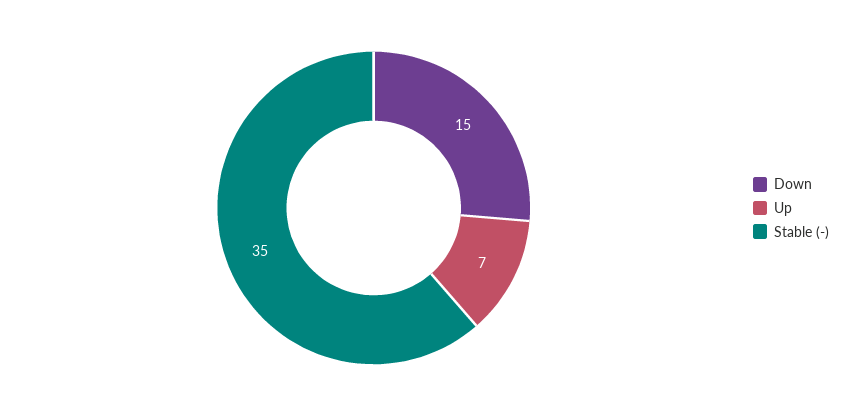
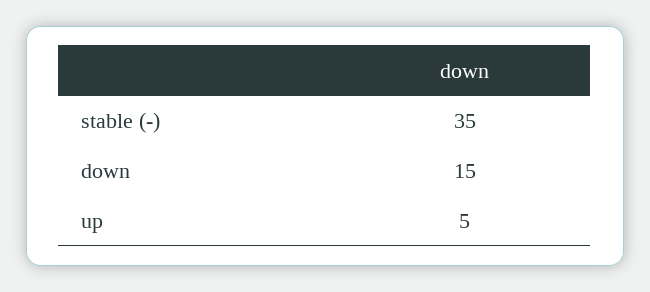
Up: 7 -> 5

